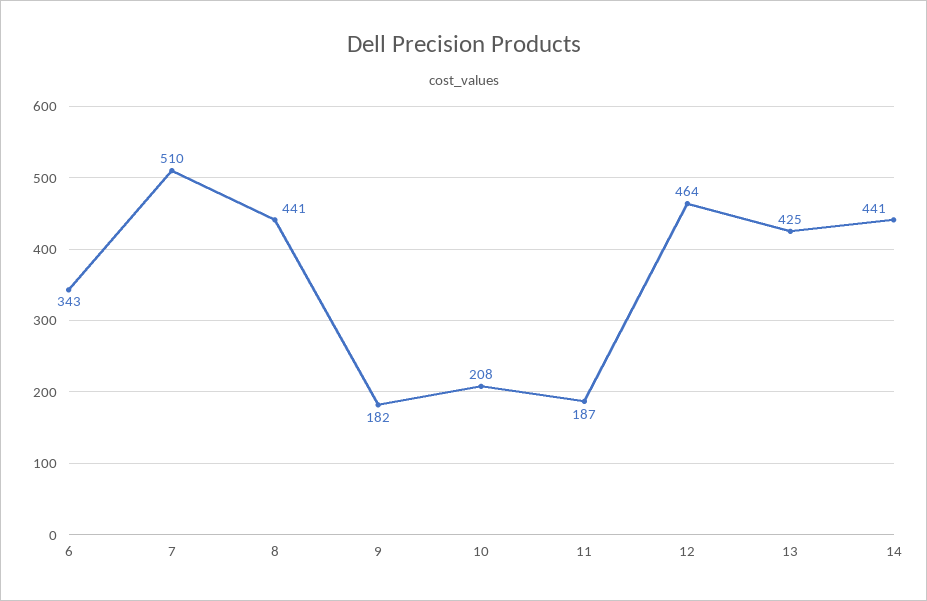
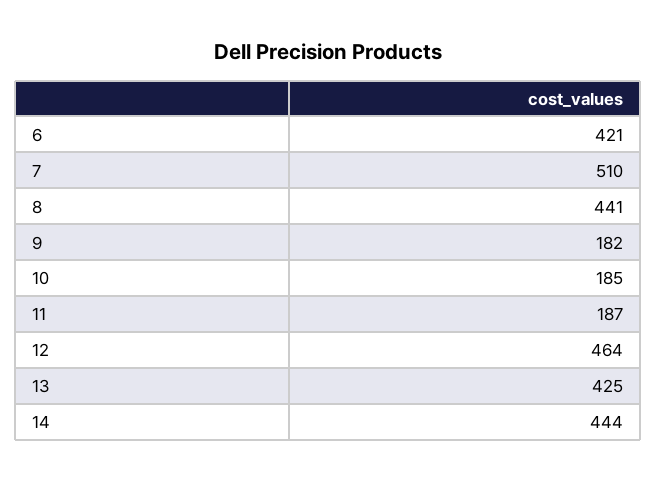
6: 343 -> 421
10: 208 -> 185
14: 441 -> 444

